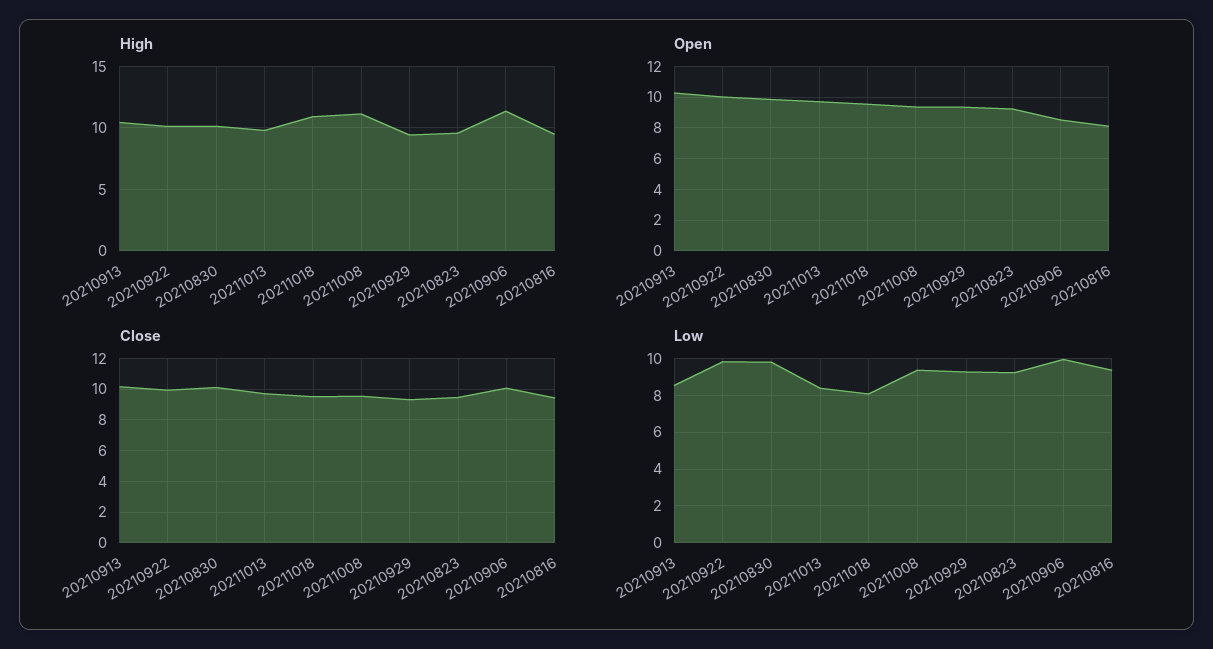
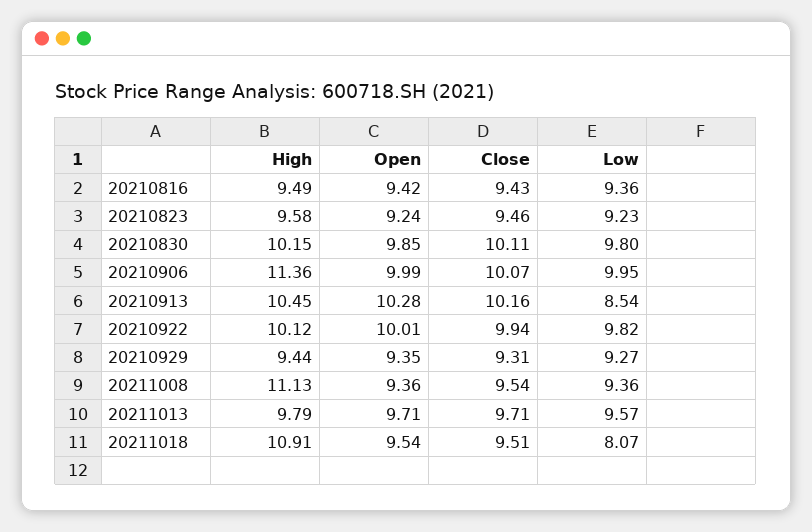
Open, 20210906: 8.5 -> 9.99
Open, 20210816: 8 -> 9.42
Low, 20211013: 8.5 -> 9.57

